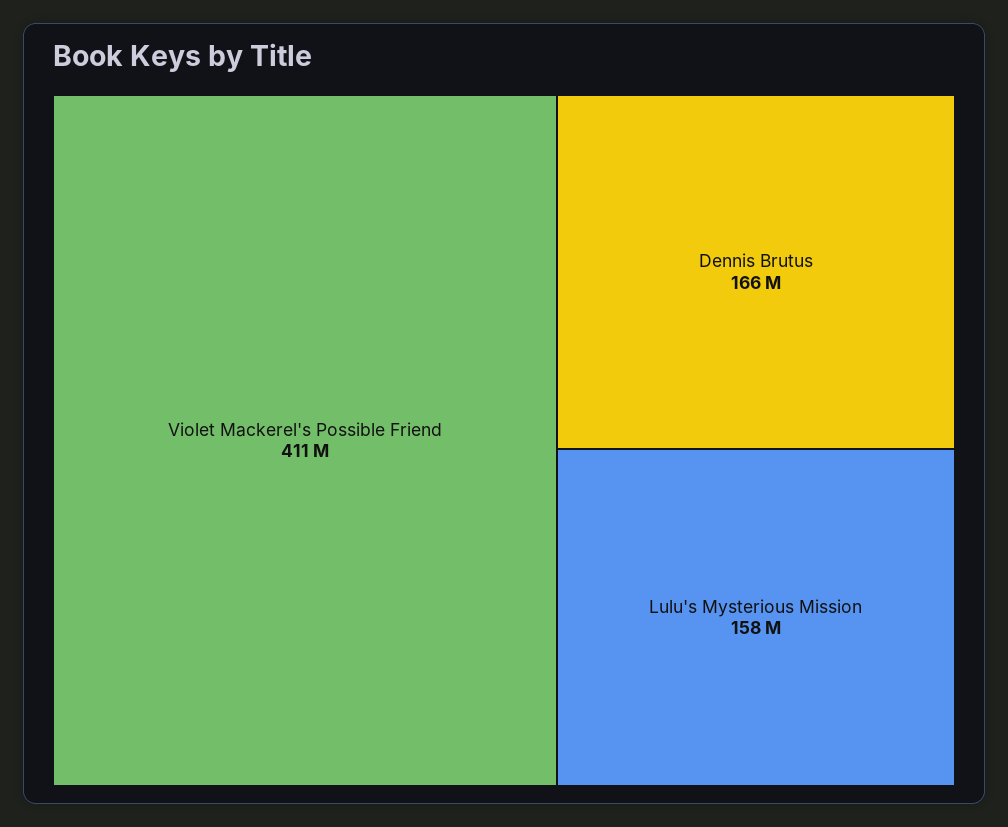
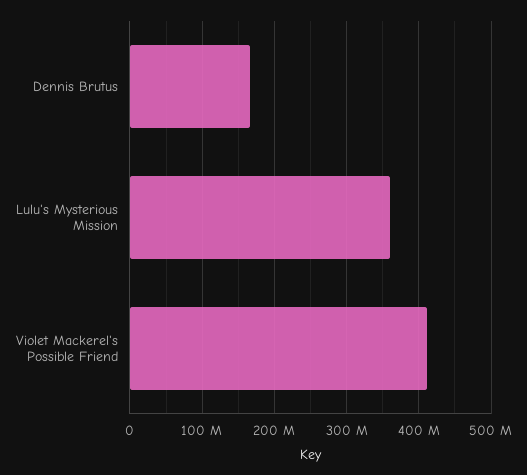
Lulu's Mysterious Mission: 158000000 -> 360000000

